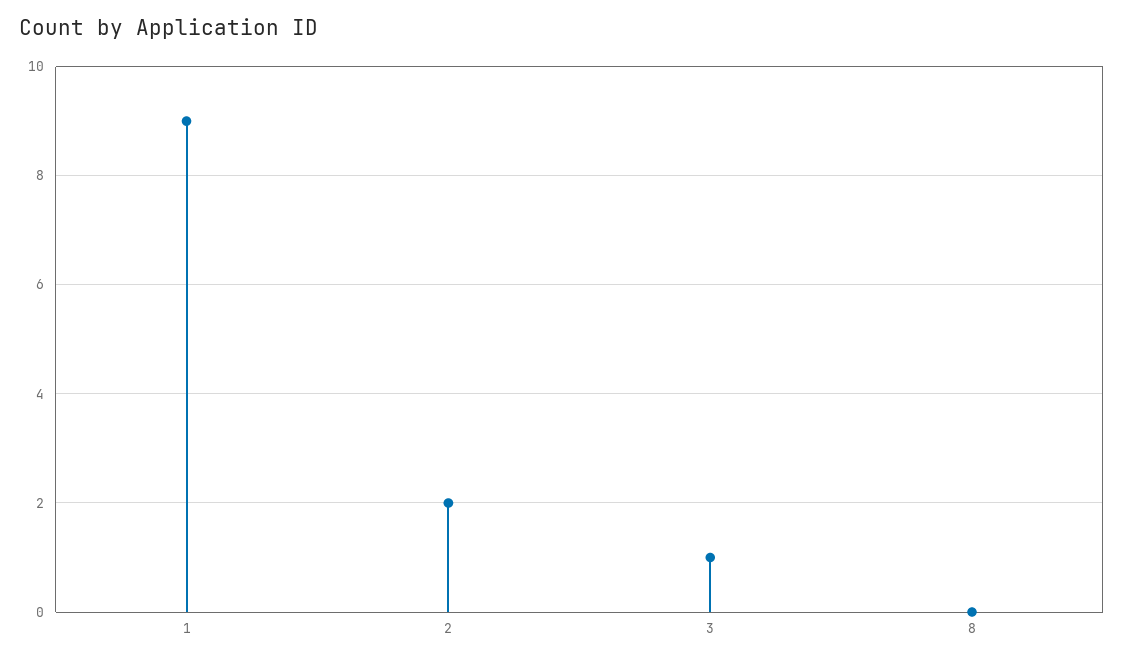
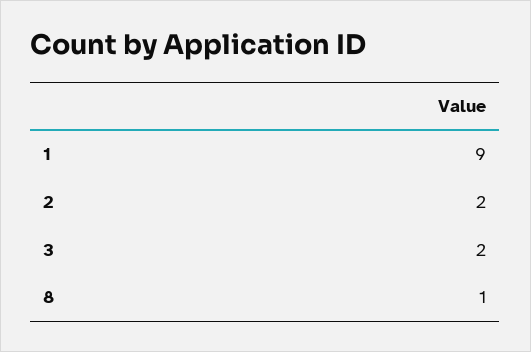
3: 1 -> 2
8: 0 -> 1

